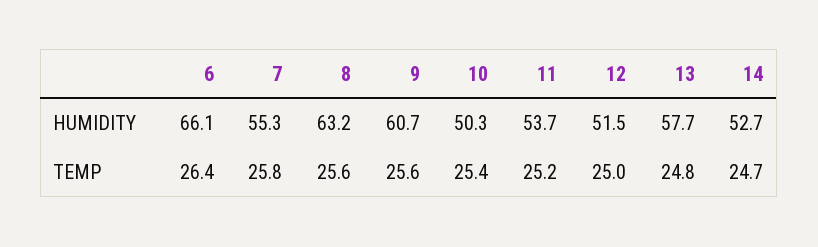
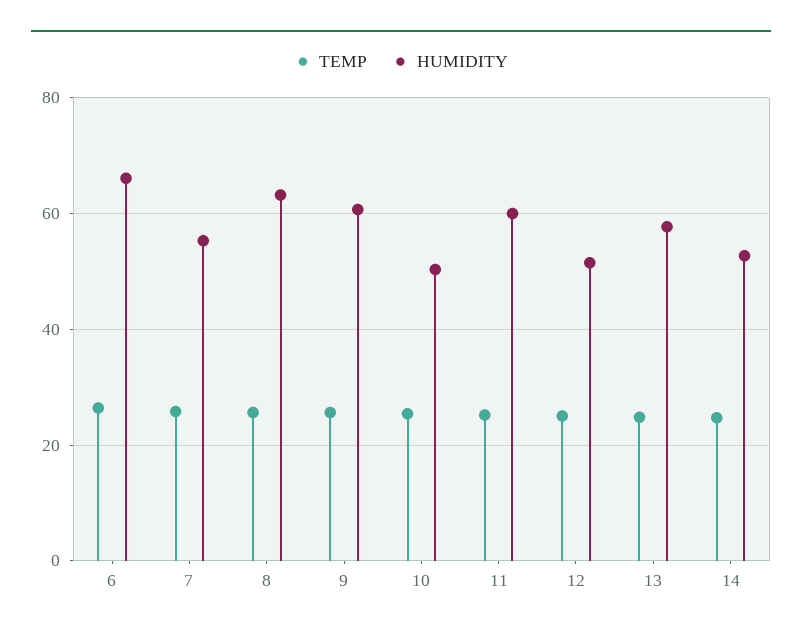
HUMIDITY, 11: 53.7 -> 60

